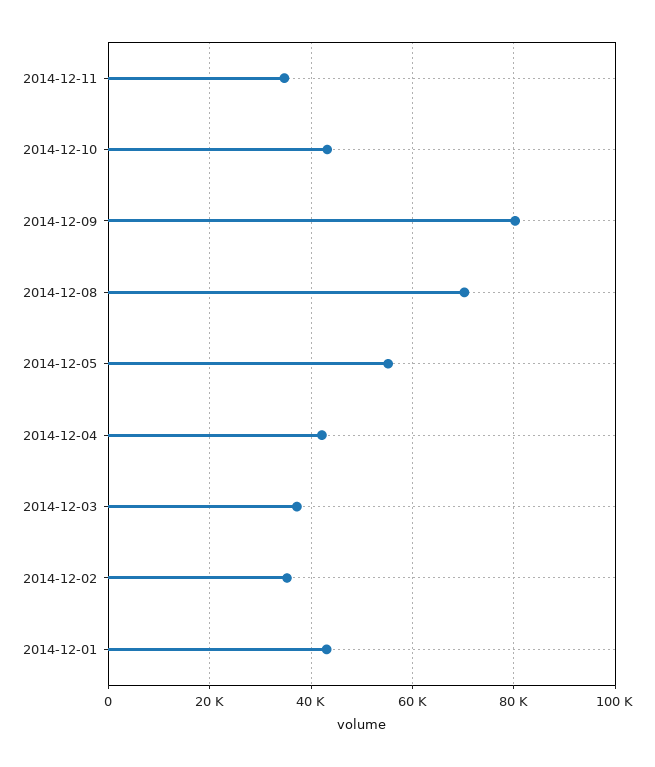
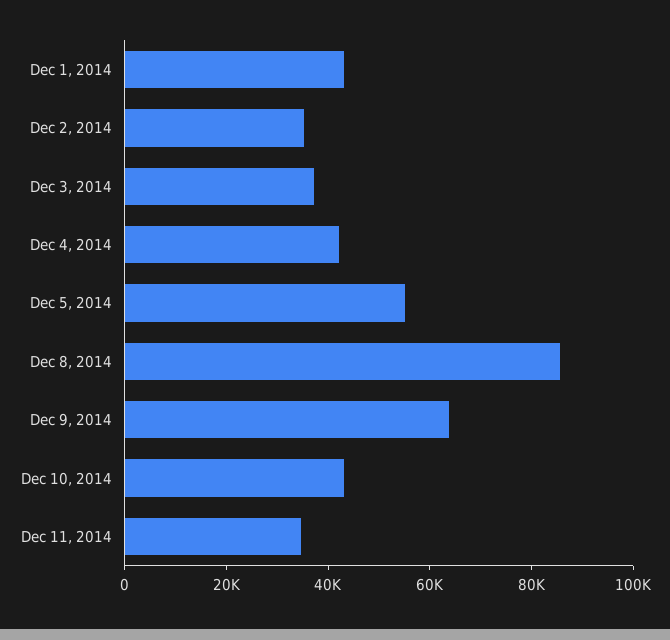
2014-12-09: 80000 -> 65000
2014-12-08: 70000 -> 85000

